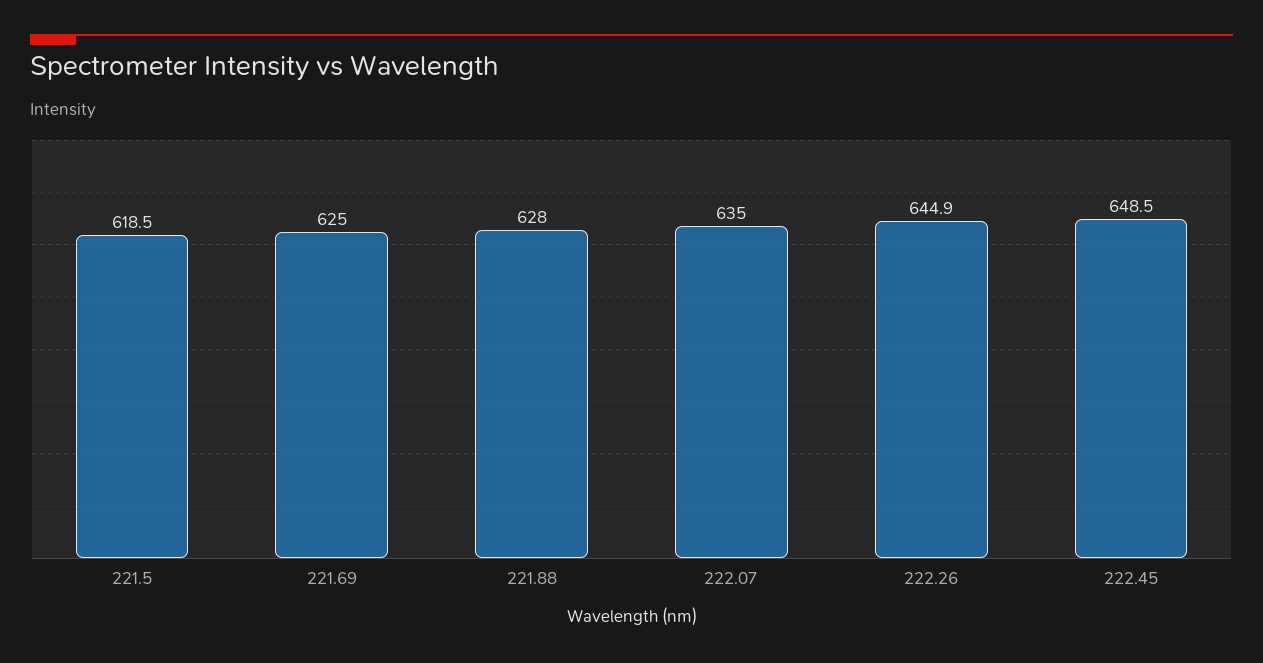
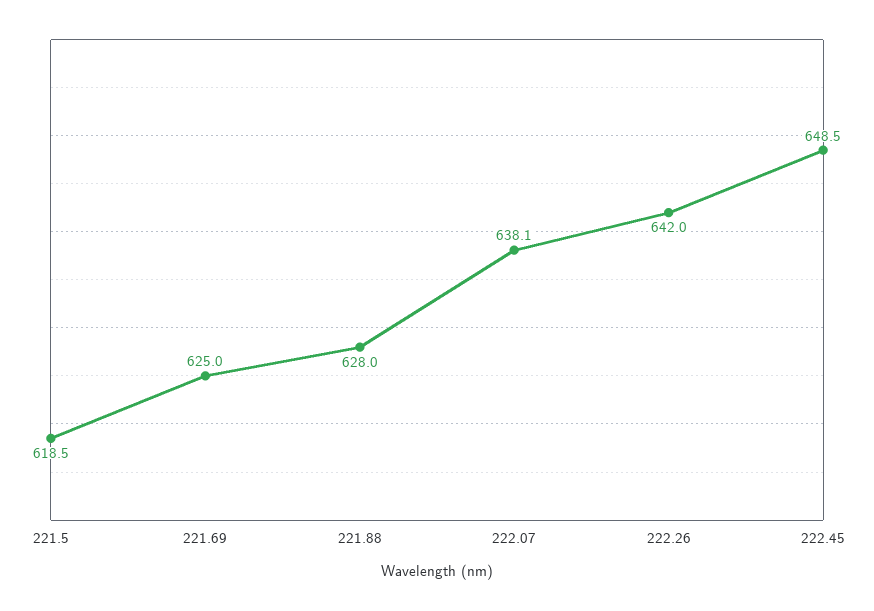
222.07: 635 -> 638.1
222.26: 644.9 -> 642

